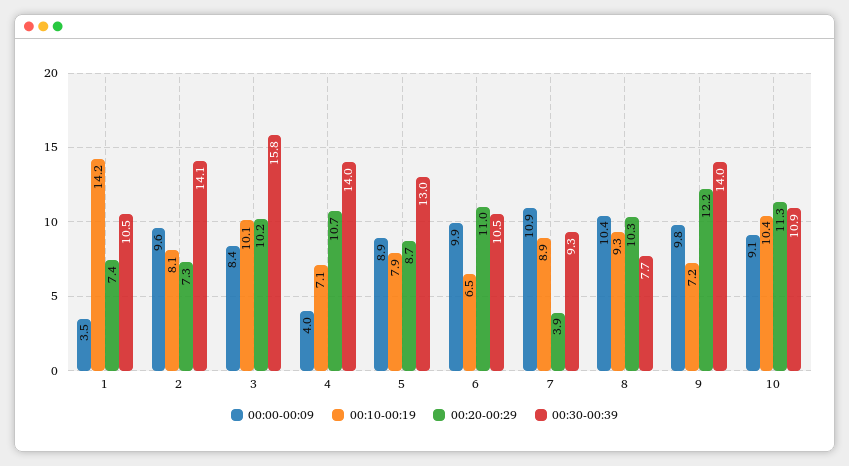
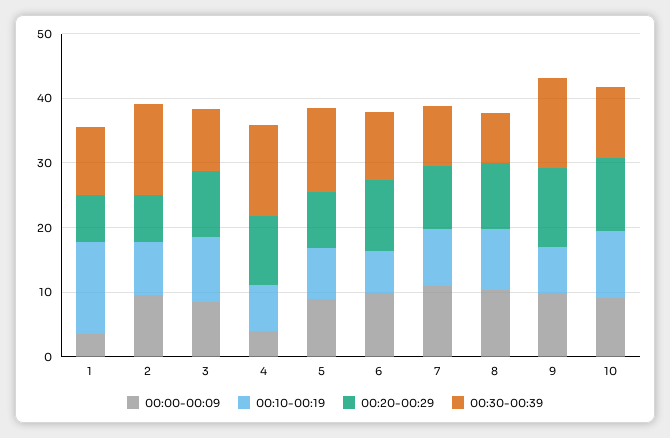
00:30-00:39, 3: 15.8 -> 10
00:20-00:29, 7: 3.9 -> 10

